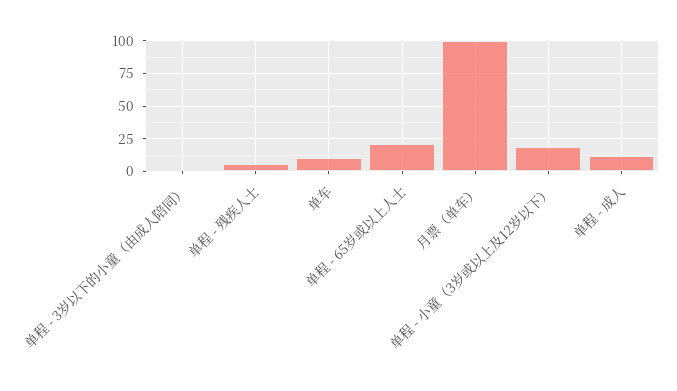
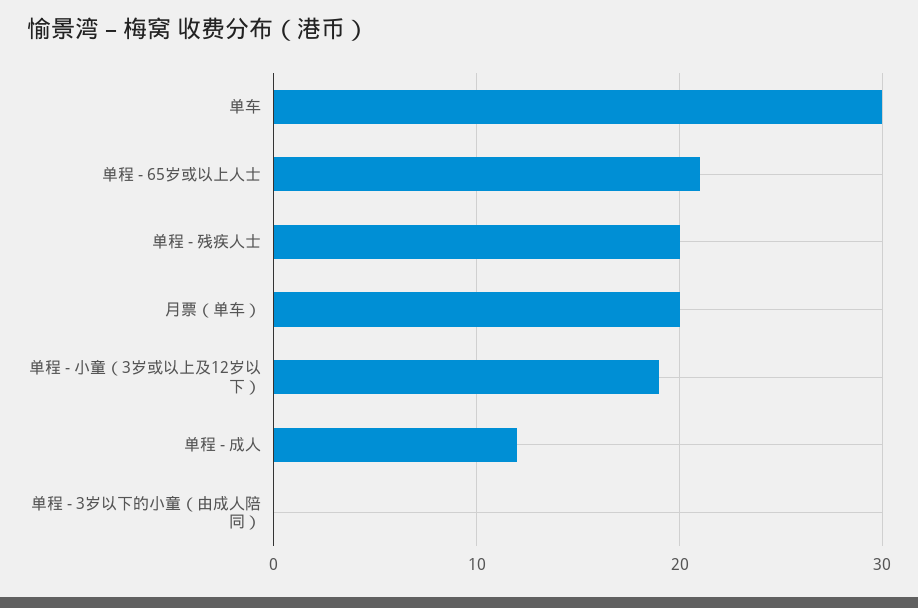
单程 - 残疾人士: 5 -> 20
单车: 10 -> 30
月票（单车）: 100 -> 20

